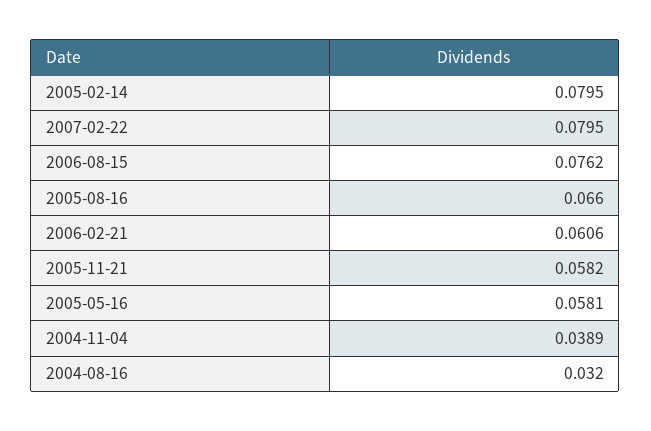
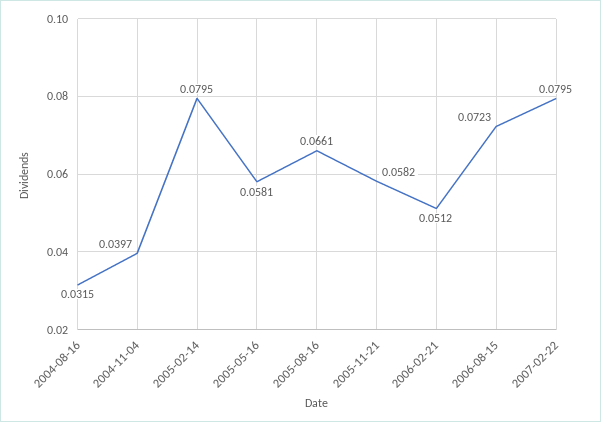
2006-08-15: 0.0762 -> 0.0723
2005-08-16: 0.066 -> 0.0661
2006-02-21: 0.0606 -> 0.0512
2004-11-04: 0.0389 -> 0.0397
2004-08-16: 0.032 -> 0.0315

